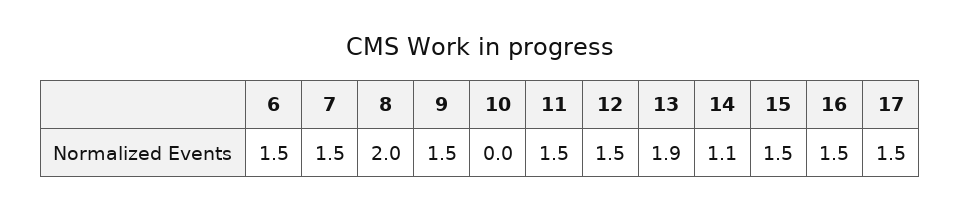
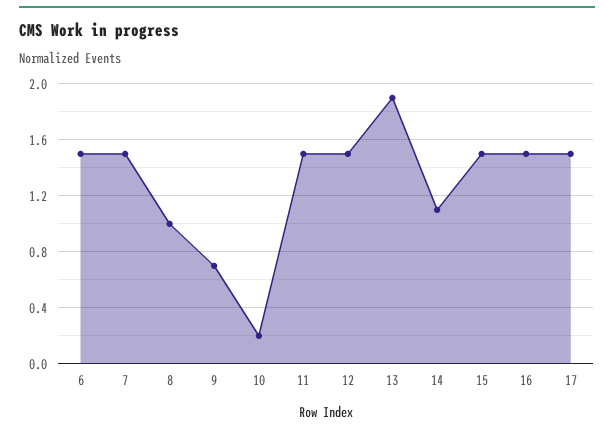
8: 2 -> 1
9: 1.5 -> 0.7
10: 0 -> 0.2

